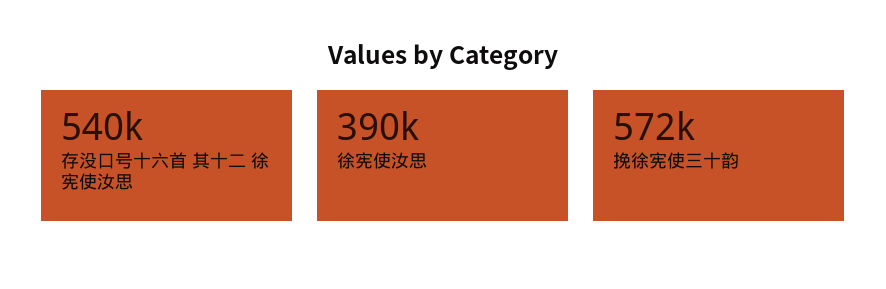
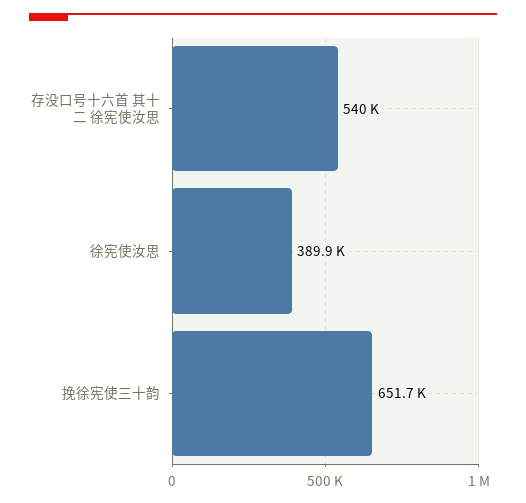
挽徐宪使三十韵: 572000 -> 651700

